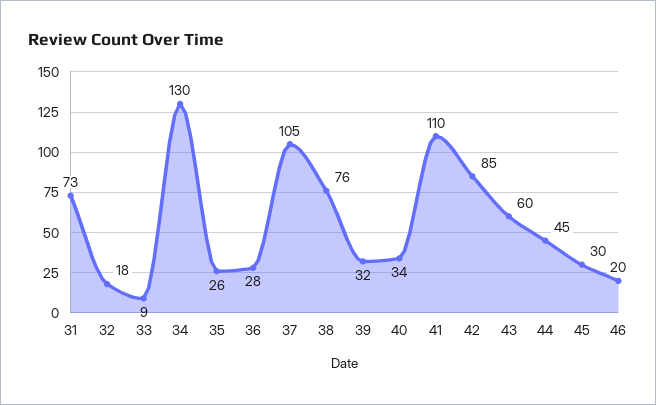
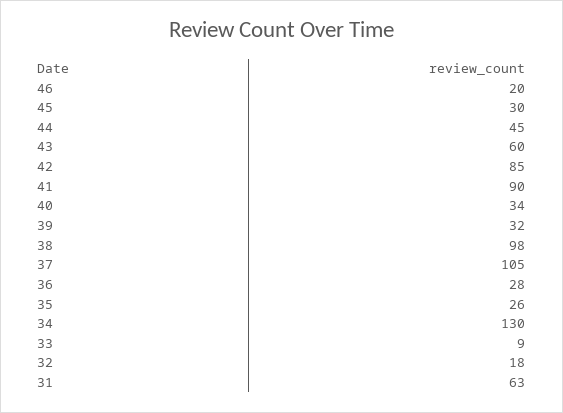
31: 73 -> 63
38: 76 -> 98
41: 110 -> 90

